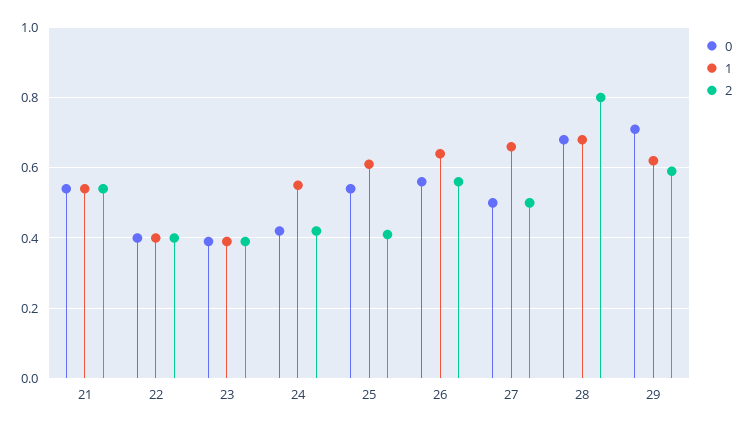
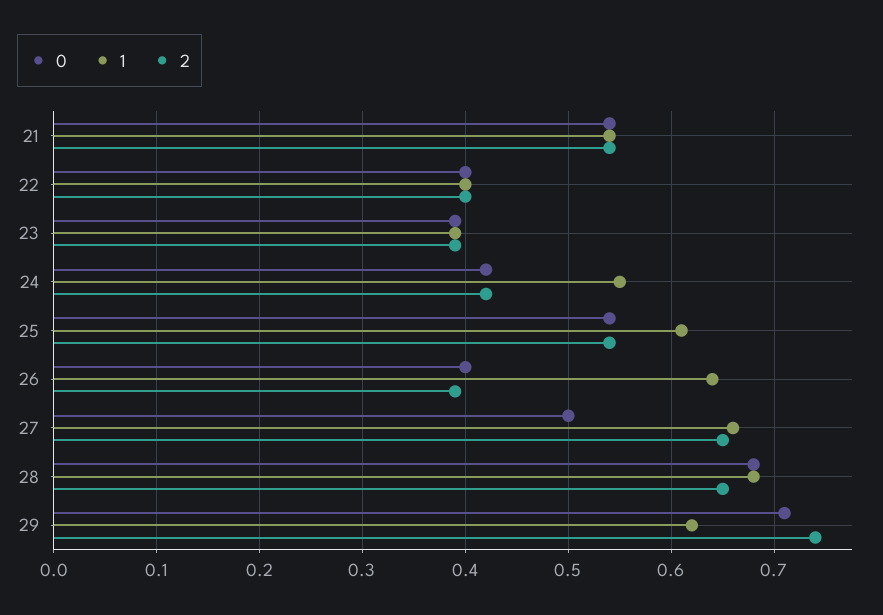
2, 25: 0.4 -> 0.54
0, 26: 0.55 -> 0.4
2, 26: 0.55 -> 0.39
2, 27: 0.5 -> 0.65
2, 28: 0.8 -> 0.65
2, 29: 0.6 -> 0.74

